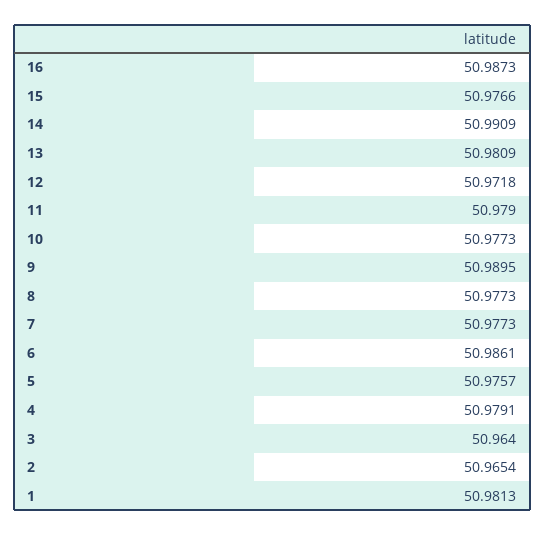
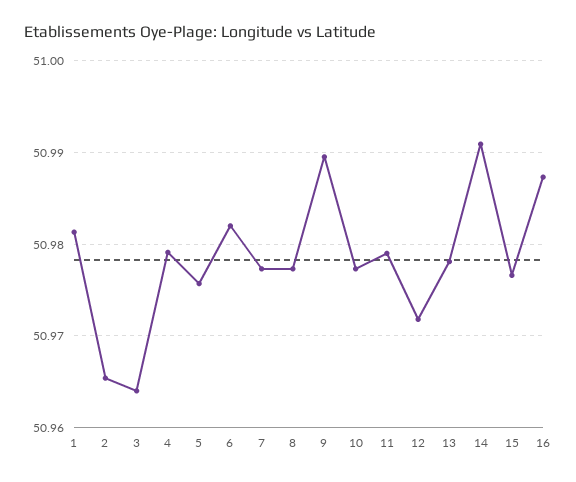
13: 50.9809 -> 50.978
6: 50.9861 -> 50.982

